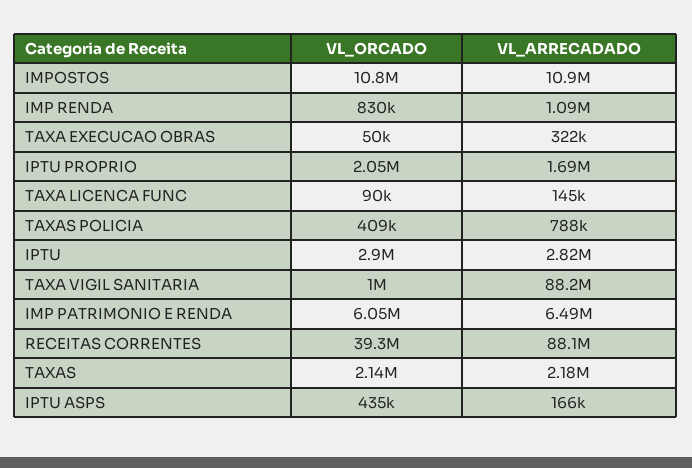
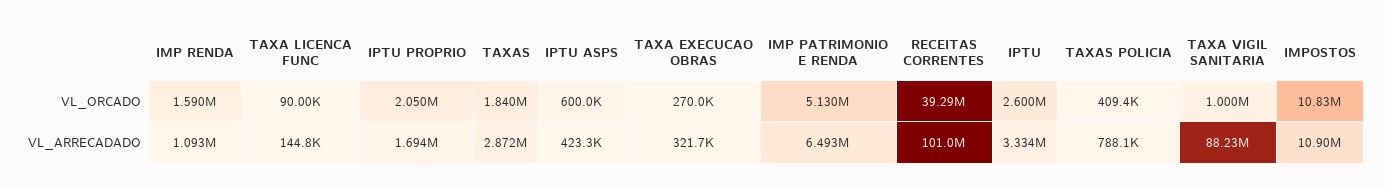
VL_ORCADO, IMP RENDA: 830000 -> 1590000
VL_ORCADO, TAXA EXECUCAO OBRAS: 50000 -> 270000
VL_ORCADO, IPTU: 2900000 -> 2600000
VL_ARRECADADO, IPTU: 2820000 -> 3334000
VL_ORCADO, IMP PATRIMONIO E RENDA: 6050000 -> 5130000
VL_ARRECADADO, RECEITAS CORRENTES: 88100000 -> 101000000
VL_ORCADO, TAXAS: 2140000 -> 1840000
VL_ARRECADADO, TAXAS: 2180000 -> 2872000
VL_ORCADO, IPTU ASPS: 435000 -> 600000
VL_ARRECADADO, IPTU ASPS: 166000 -> 423300

